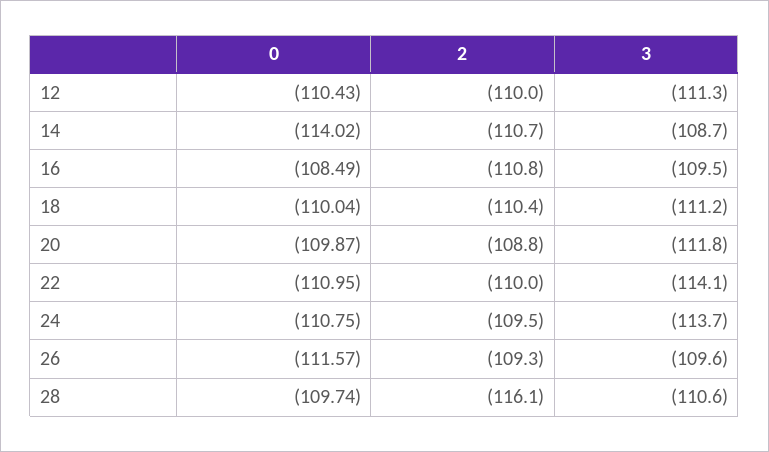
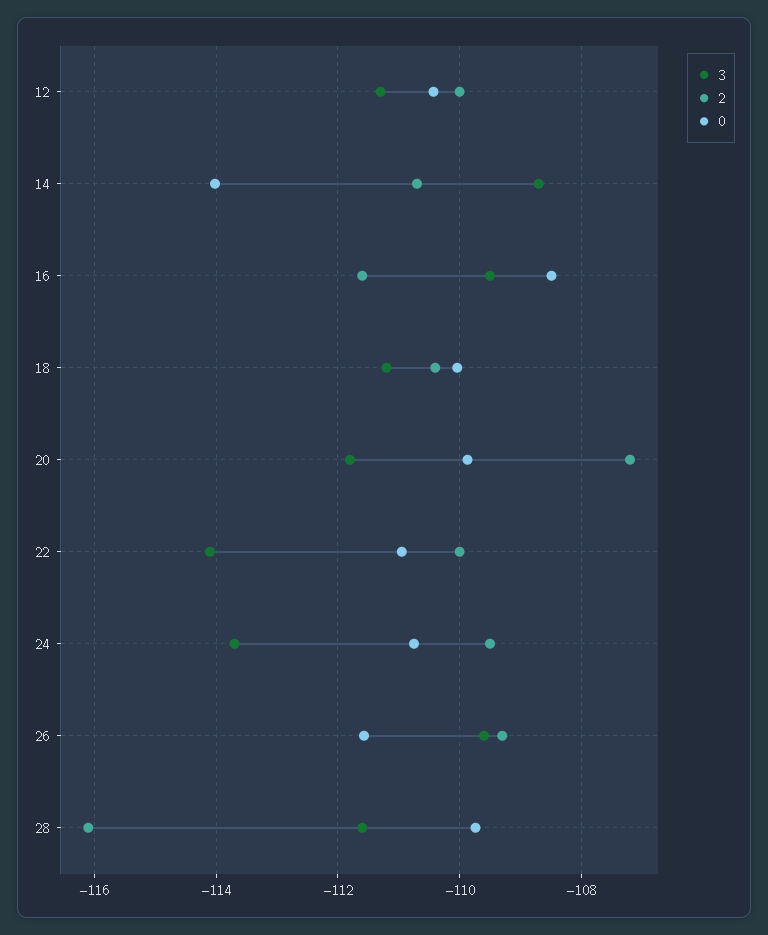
2, 16: -110.8 -> -111.6
2, 20: -108.8 -> -107.2
3, 28: -110.6 -> -111.6

